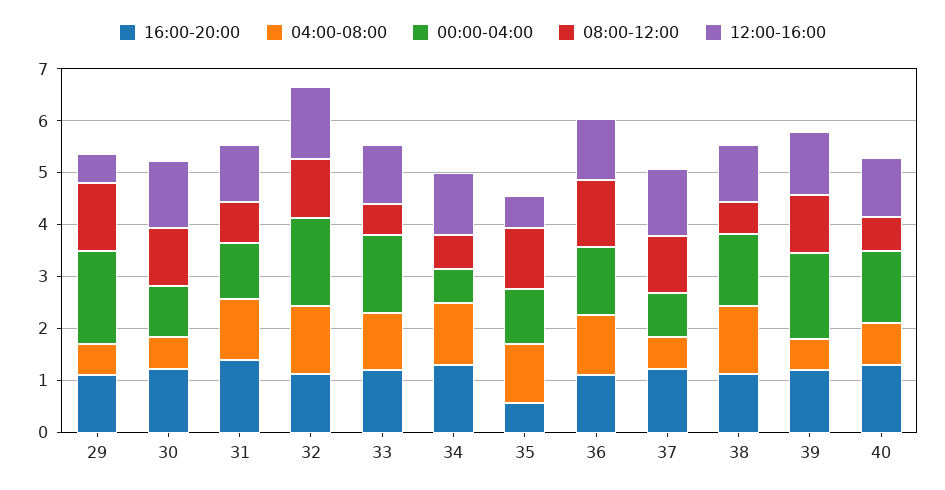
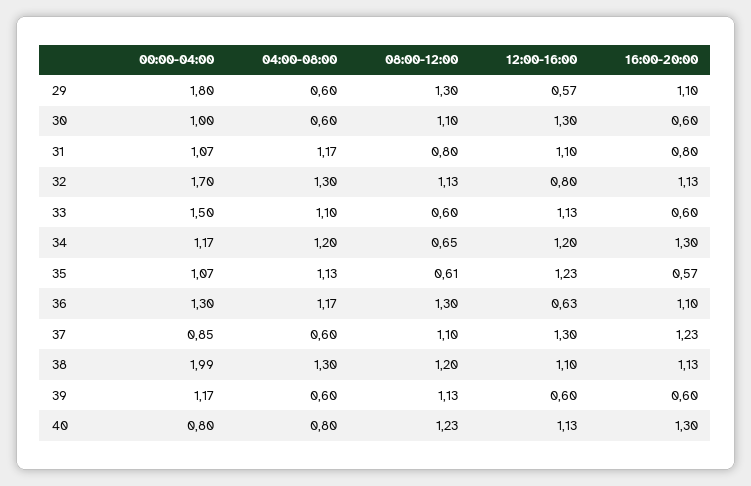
16:00-20:00, 30: 1.2 -> 0.6
16:00-20:00, 31: 1.4 -> 0.8
12:00-16:00, 32: 1.4 -> 0.8
16:00-20:00, 33: 1.2 -> 0.6
00:00-04:00, 34: 0.6 -> 1.17
08:00-12:00, 35: 1.2 -> 0.61
12:00-16:00, 35: 0.6 -> 1.23
12:00-16:00, 36: 1.2 -> 0.63
00:00-04:00, 38: 1.4 -> 1.99
08:00-12:00, 38: 0.6 -> 1.2
16:00-20:00, 39: 1.2 -> 0.6
00:00-04:00, 39: 1.6 -> 1.17
12:00-16:00, 39: 1.2 -> 0.6
00:00-04:00, 40: 1.4 -> 0.8
08:00-12:00, 40: 0.6 -> 1.23

